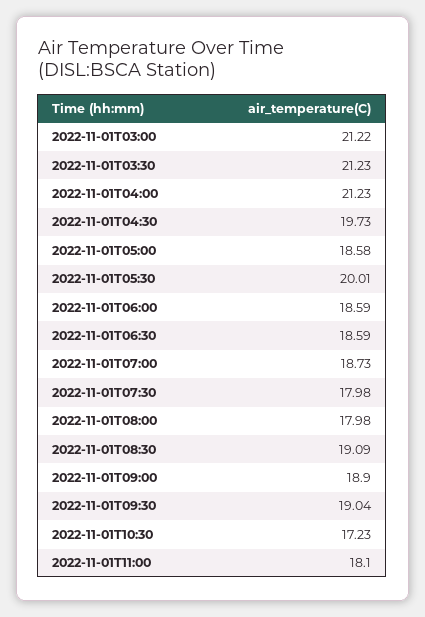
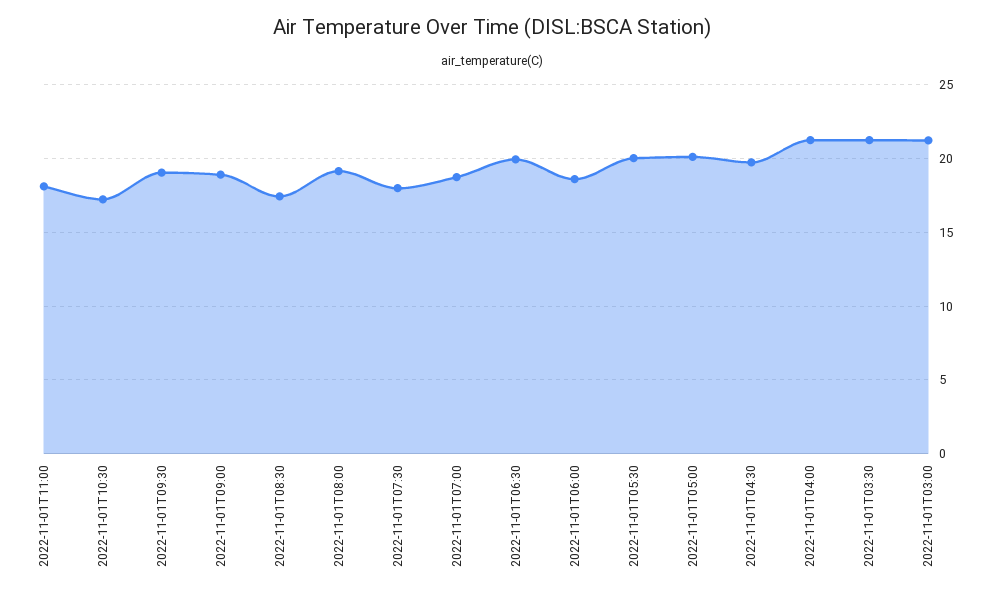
2022-11-01T05:00: 18.58 -> 20
2022-11-01T06:30: 18.59 -> 20
2022-11-01T08:00: 17.98 -> 19
2022-11-01T08:30: 19.09 -> 17.5

